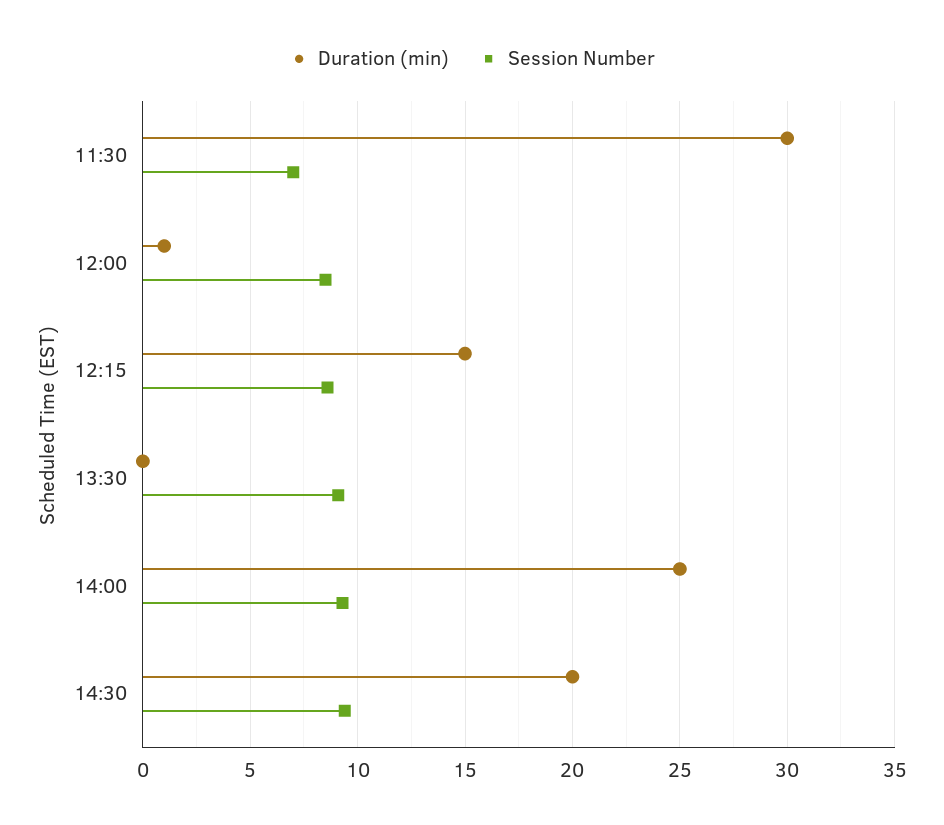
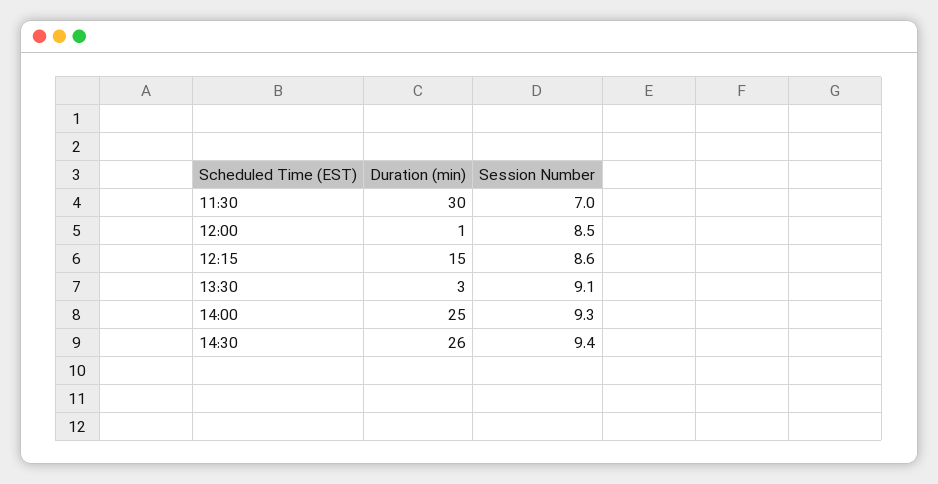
Duration (min), 13:30: 0 -> 3
Duration (min), 14:30: 20 -> 26

